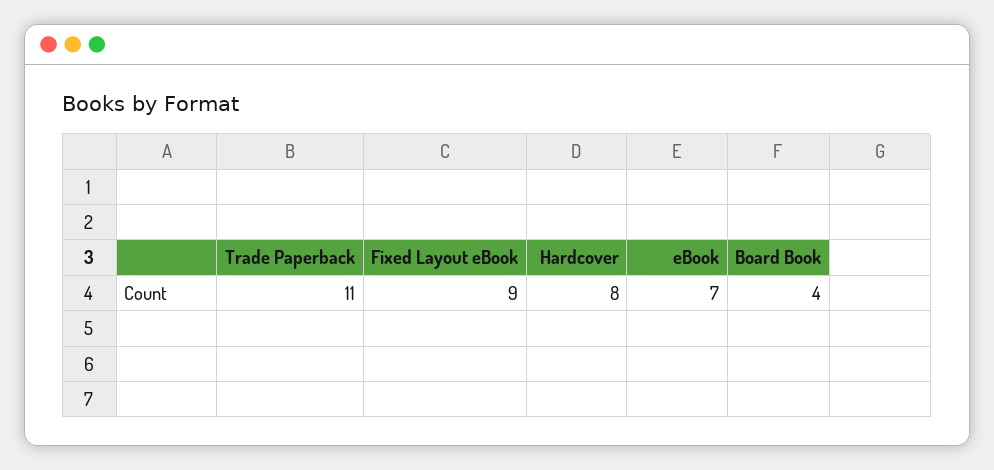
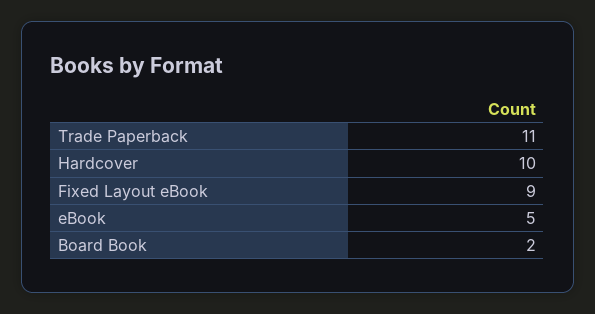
Hardcover: 8 -> 10
eBook: 7 -> 5
Board Book: 4 -> 2

